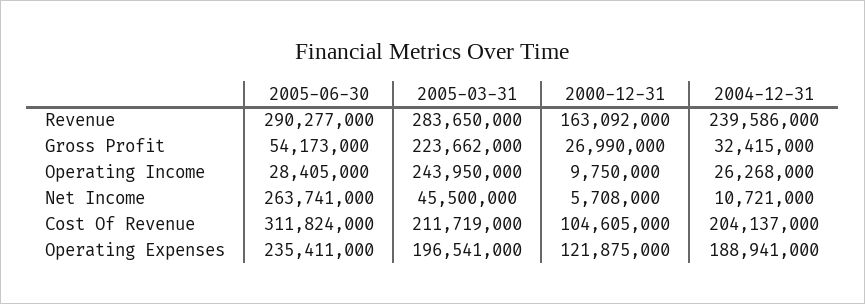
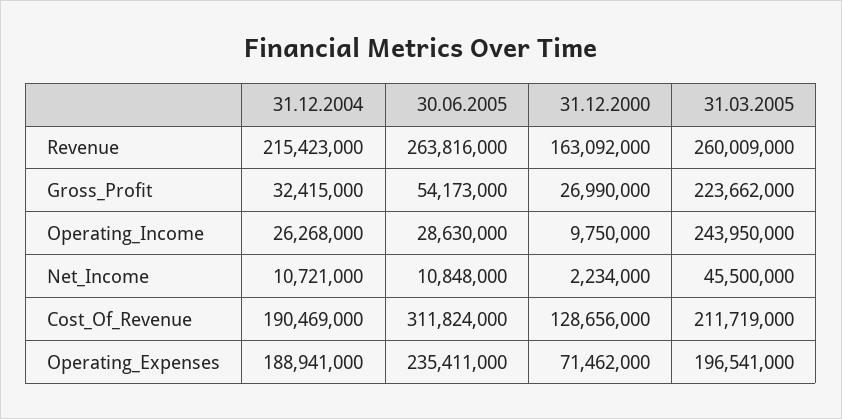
2005-06-30, Revenue: 290277000 -> 263816000
2005-03-31, Revenue: 283650000 -> 260009000
2004-12-31, Revenue: 239586000 -> 215423000
2005-06-30, Operating Income: 28405000 -> 28630000
2005-06-30, Net Income: 263741000 -> 10848000
2000-12-31, Net Income: 5708000 -> 2234000
2000-12-31, Cost Of Revenue: 104605000 -> 128656000
2004-12-31, Cost Of Revenue: 204137000 -> 190469000
2000-12-31, Operating Expenses: 121875000 -> 71462000

